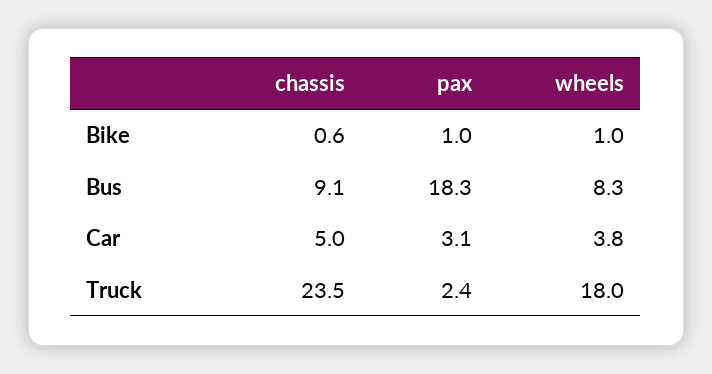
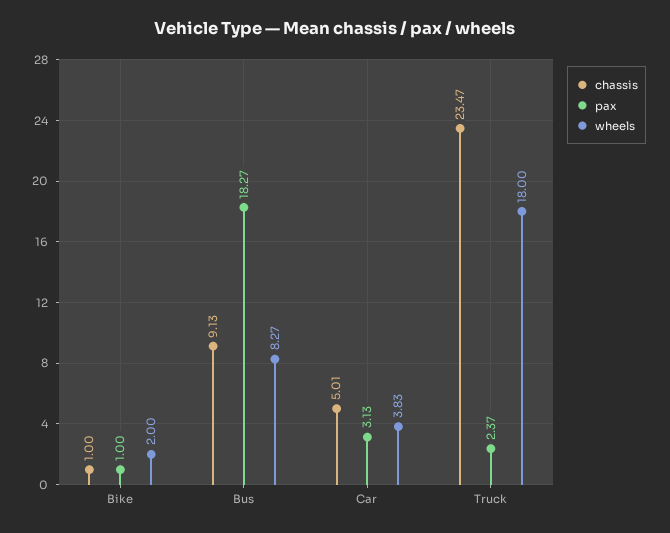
chassis, Bike: 0.6 -> 1
wheels, Bike: 1 -> 2

